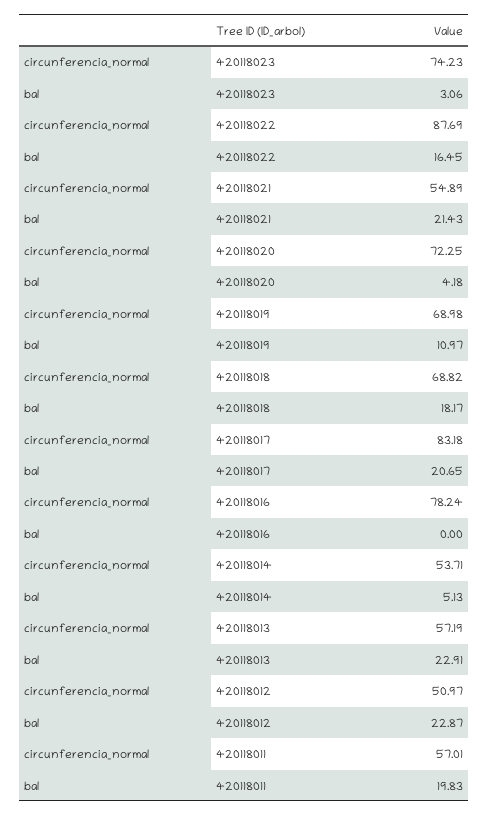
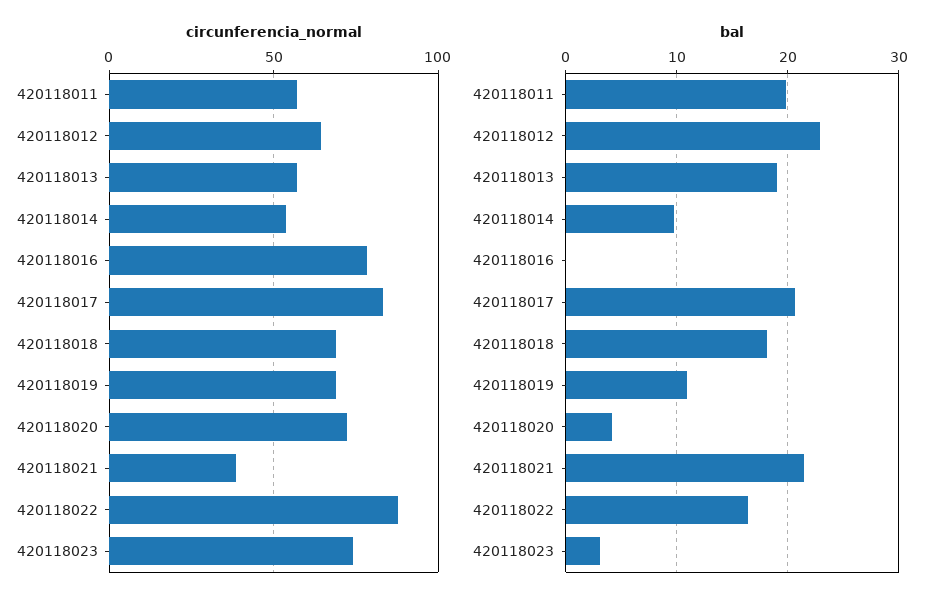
circunferencia_normal, 420118021: 54.89 -> 40
bal, 420118014: 5.13 -> 10
bal, 420118013: 22.91 -> 19
circunferencia_normal, 420118012: 50.97 -> 65

